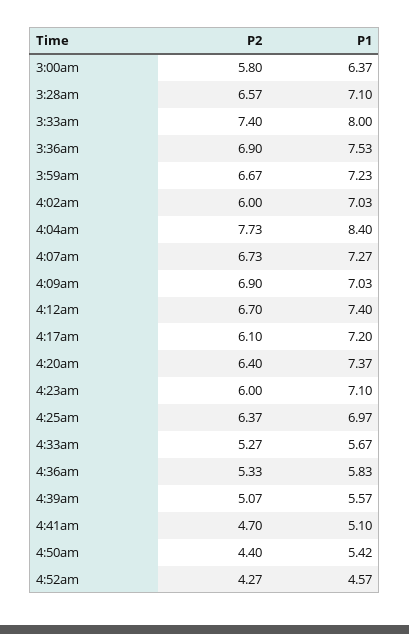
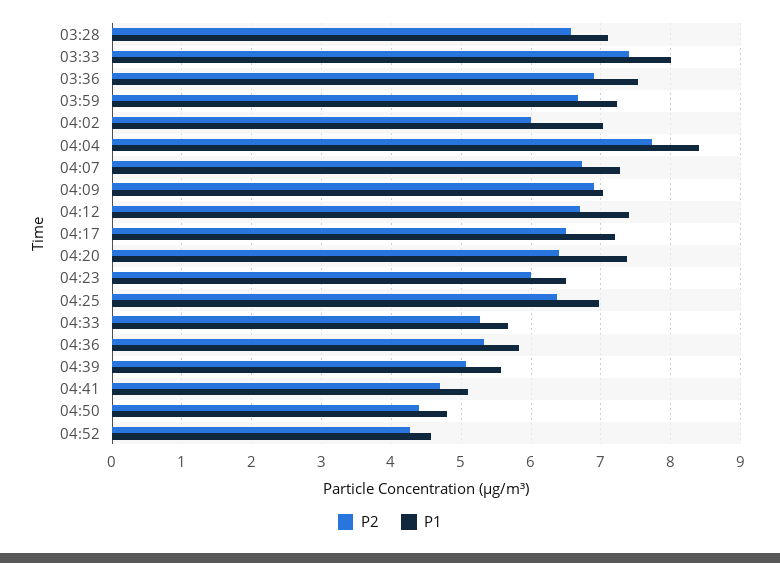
P2, 3:00am: 5.8 -> none
P1, 3:00am: 6.37 -> none
P2, 4:17am: 6.1 -> 6.5
P1, 4:23am: 7.1 -> 6.5
P1, 4:50am: 5.42 -> 4.8

